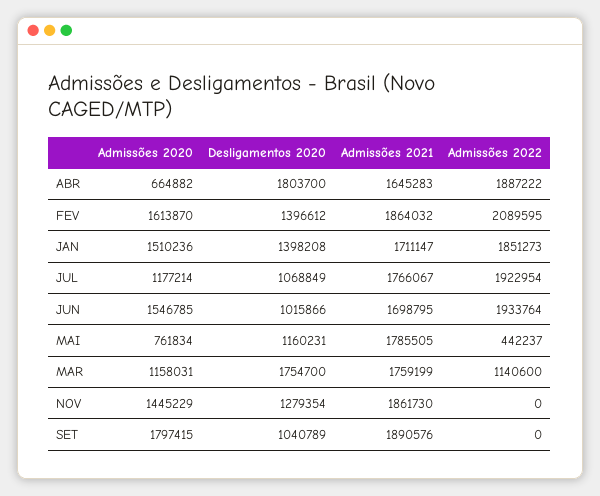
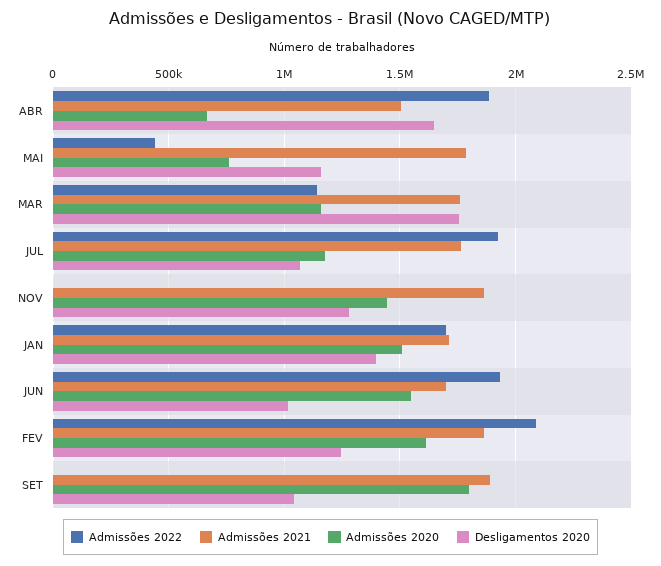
Desligamentos 2020, ABR: 1803700 -> 1650000
Admissões 2021, ABR: 1645283 -> 1500000
Desligamentos 2020, FEV: 1396612 -> 1250000
Admissões 2022, JAN: 1851273 -> 1700000

